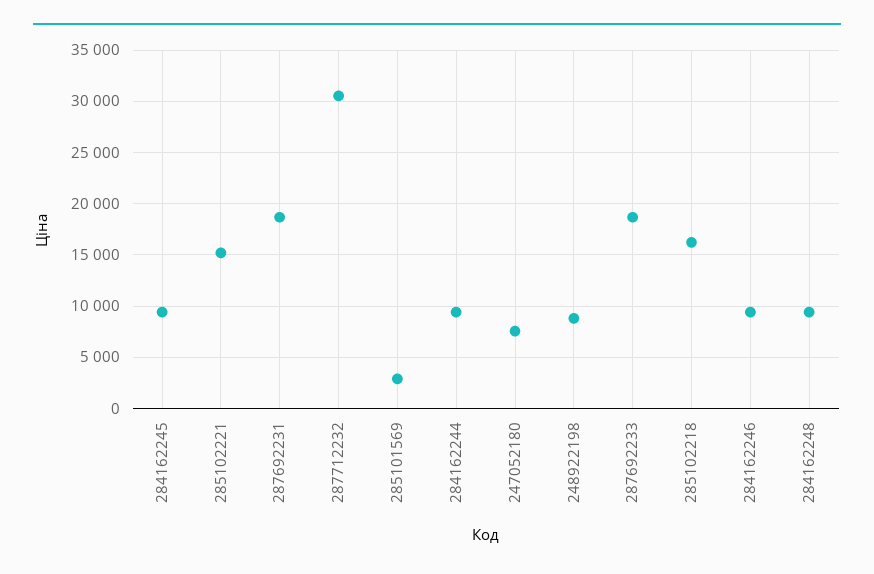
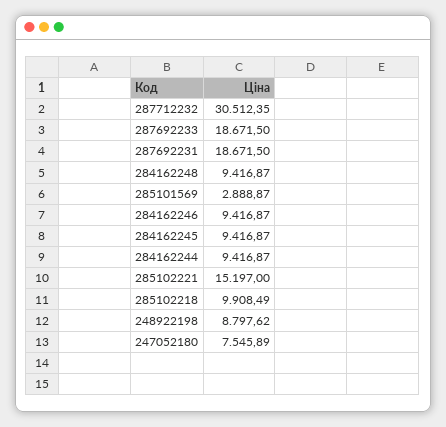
285102218: 16000 -> 9908.49

